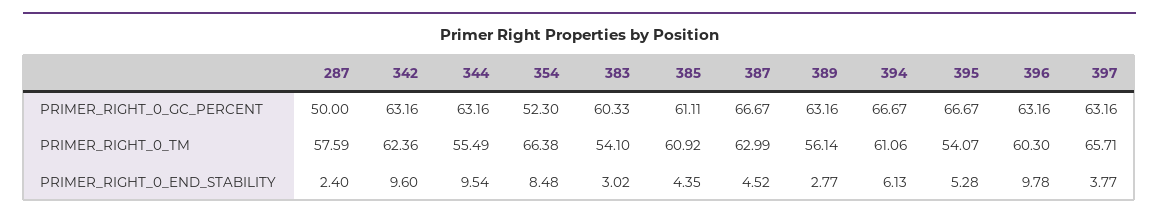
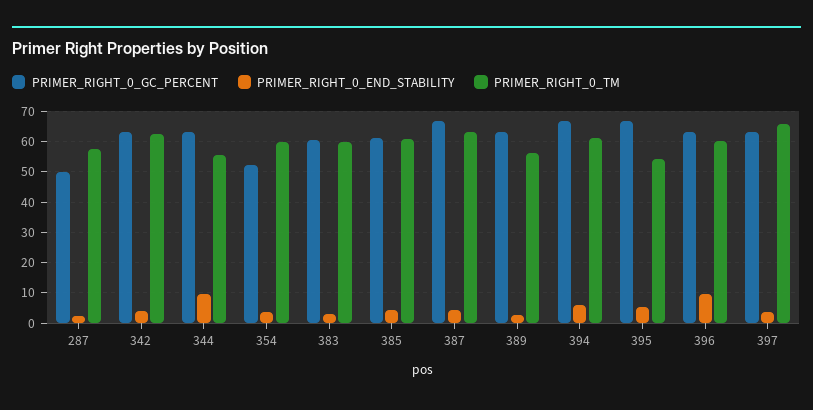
PRIMER_RIGHT_0_TM, 354: 66.38 -> 60
PRIMER_RIGHT_0_TM, 383: 54.1 -> 60
PRIMER_RIGHT_0_END_STABILITY, 342: 9.6 -> 4
PRIMER_RIGHT_0_END_STABILITY, 354: 8.48 -> 4

